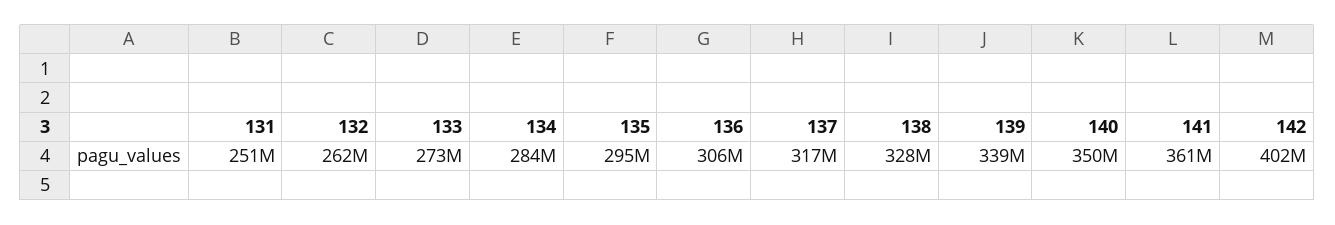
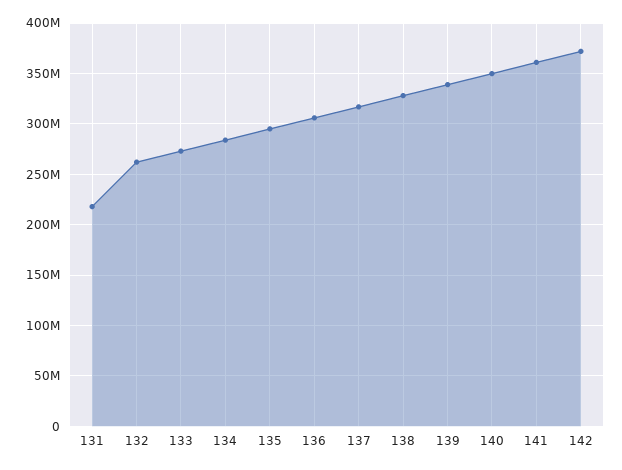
131: 251000000 -> 220000000
142: 402000000 -> 370000000

